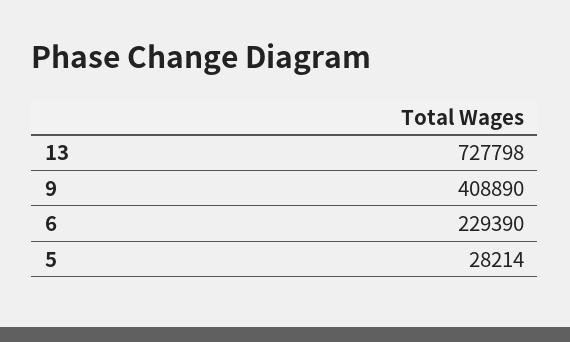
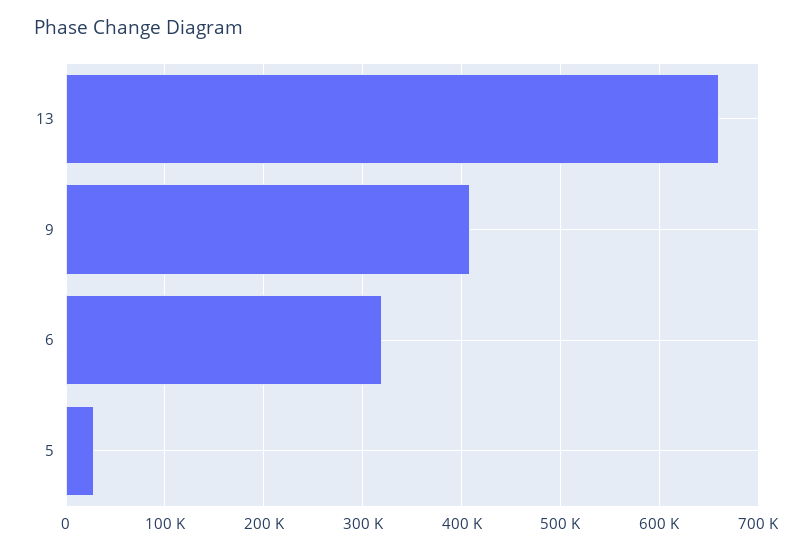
13: 727798 -> 660000
6: 229390 -> 320000

